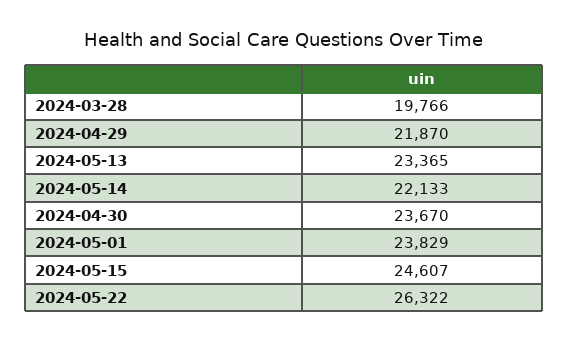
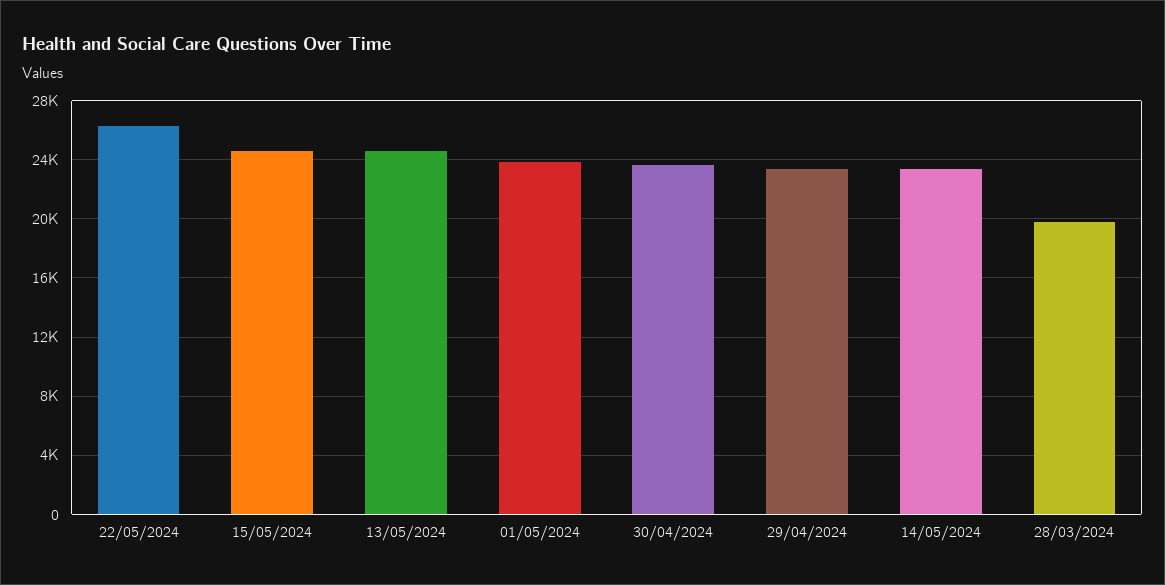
2024-04-29: 21870 -> 23500
2024-05-13: 23365 -> 24500
2024-05-14: 22133 -> 23500

